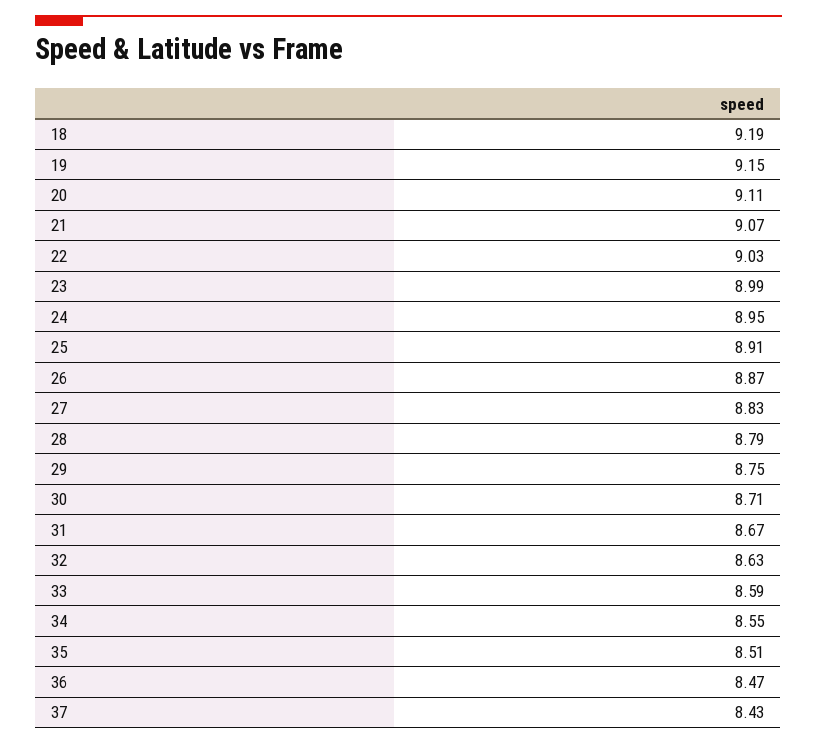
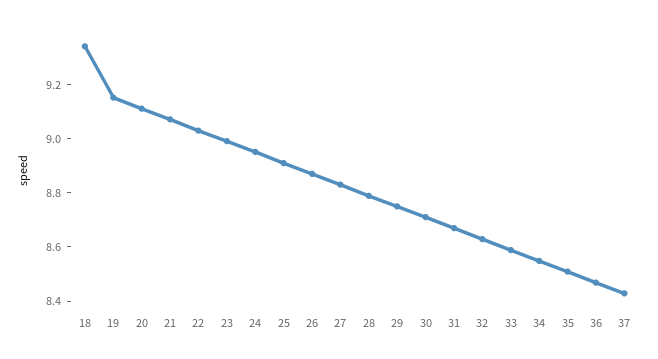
18: 9.19 -> 9.35

